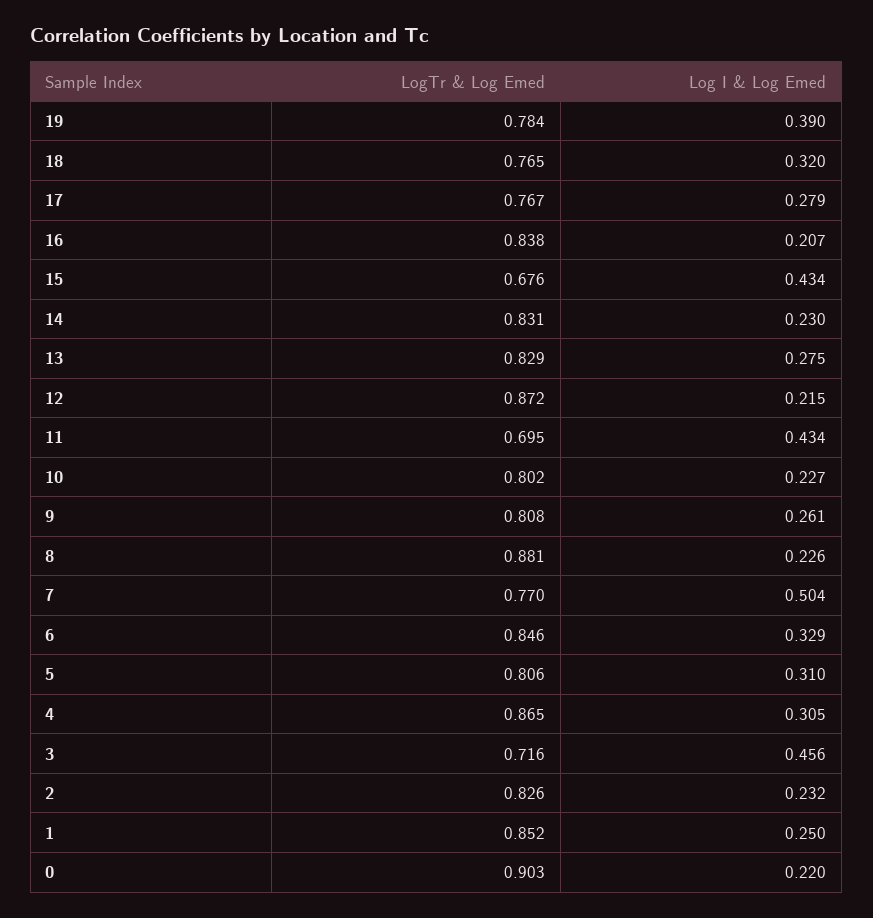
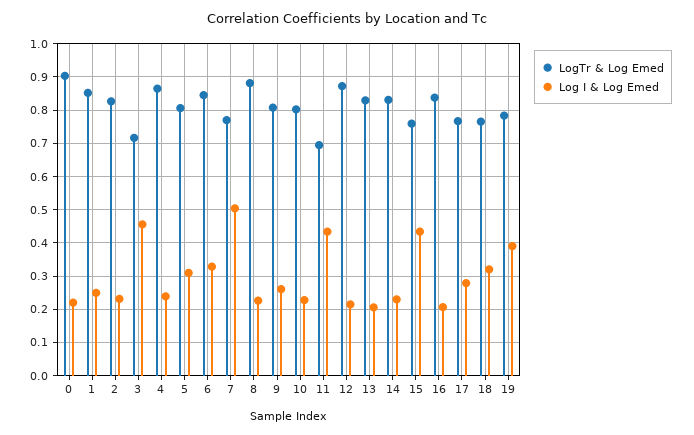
LogTr & Log Emed, 15: 0.676 -> 0.76
Log I & Log Emed, 13: 0.275 -> 0.2
Log I & Log Emed, 4: 0.305 -> 0.24

